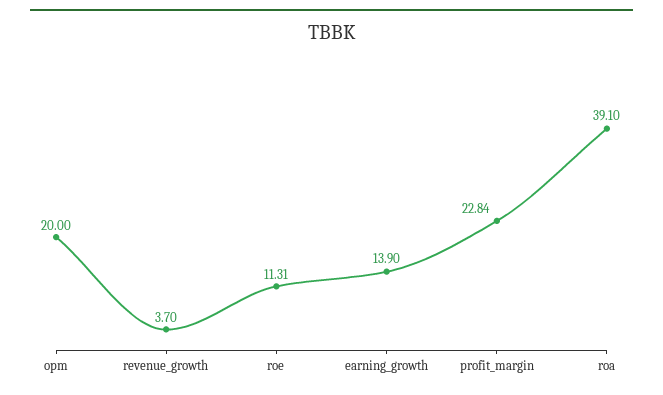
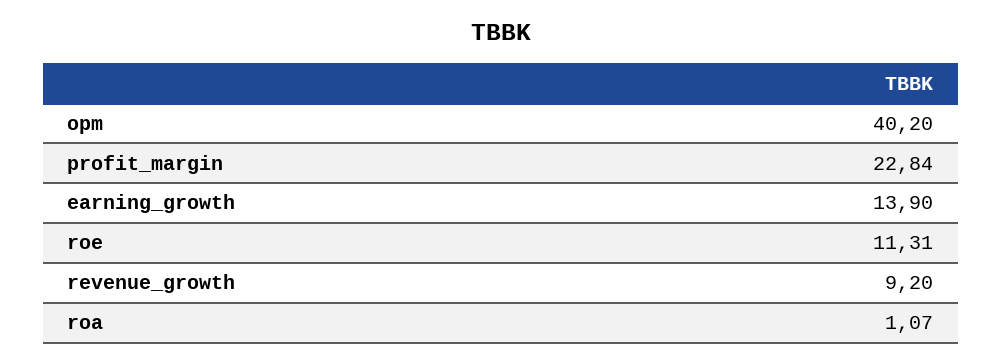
opm: 20 -> 40.2
revenue_growth: 3.7 -> 9.2
roa: 39.1 -> 1.07

